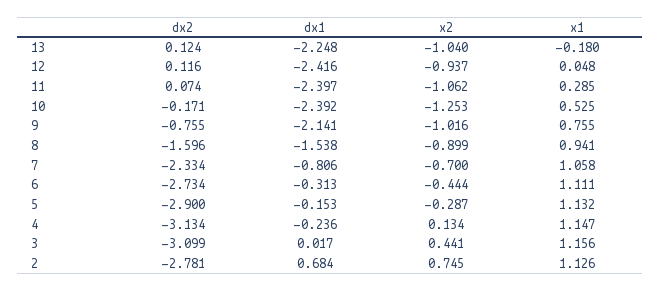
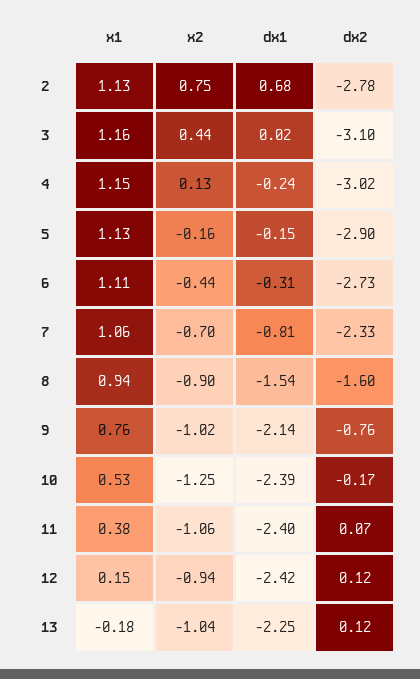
x1, 12: 0.048 -> 0.15
x1, 11: 0.285 -> 0.38
x2, 5: -0.287 -> -0.16
dx2, 4: -3.134 -> -3.02

